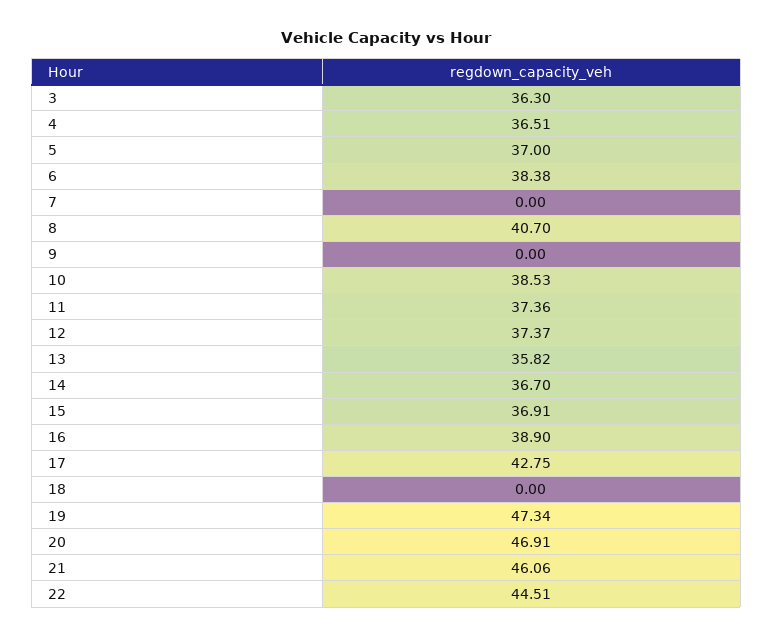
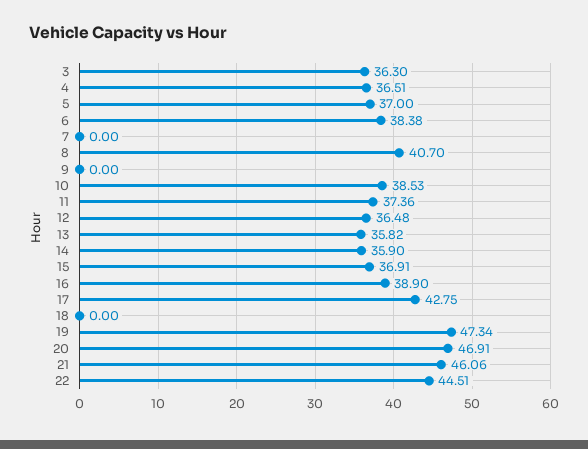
12: 37.37 -> 36.48
14: 36.7 -> 35.9

